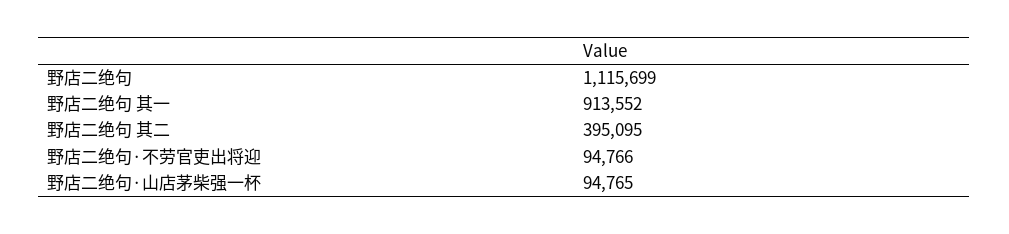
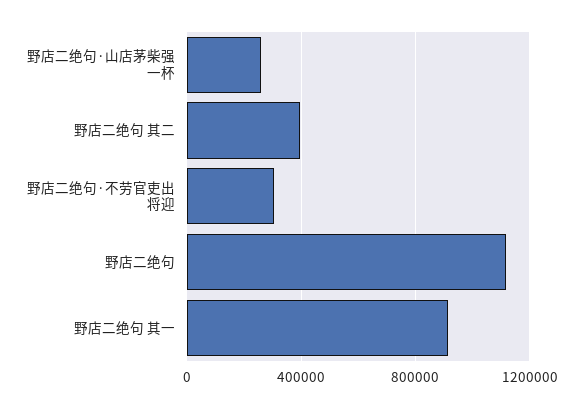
野店二绝句·不劳官吏出将迎: 94766 -> 300000
野店二绝句·山店茅柴强一杯: 94765 -> 250000

